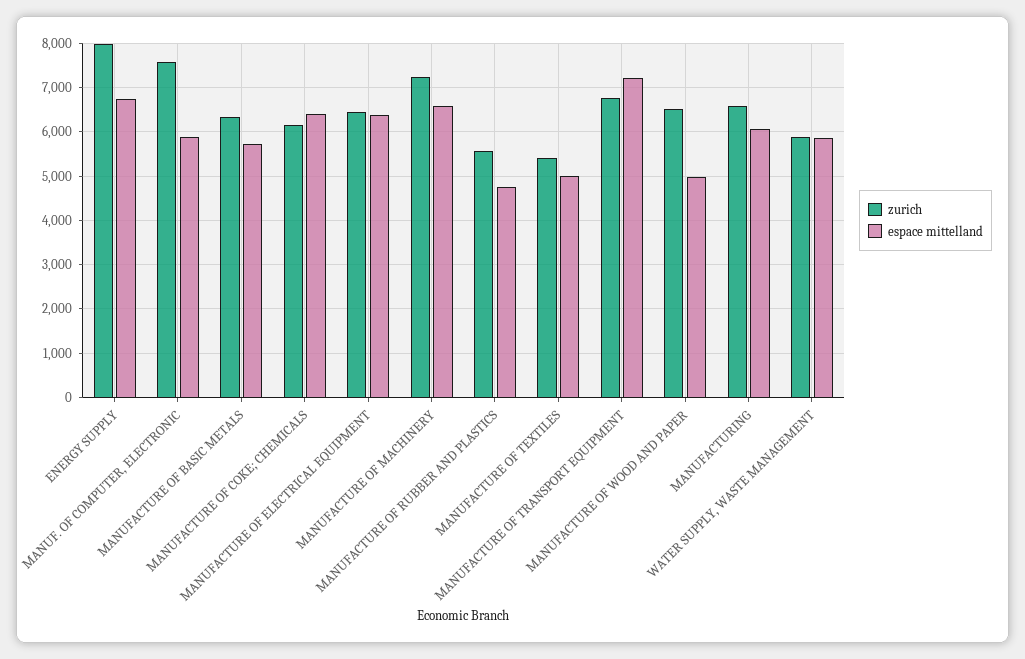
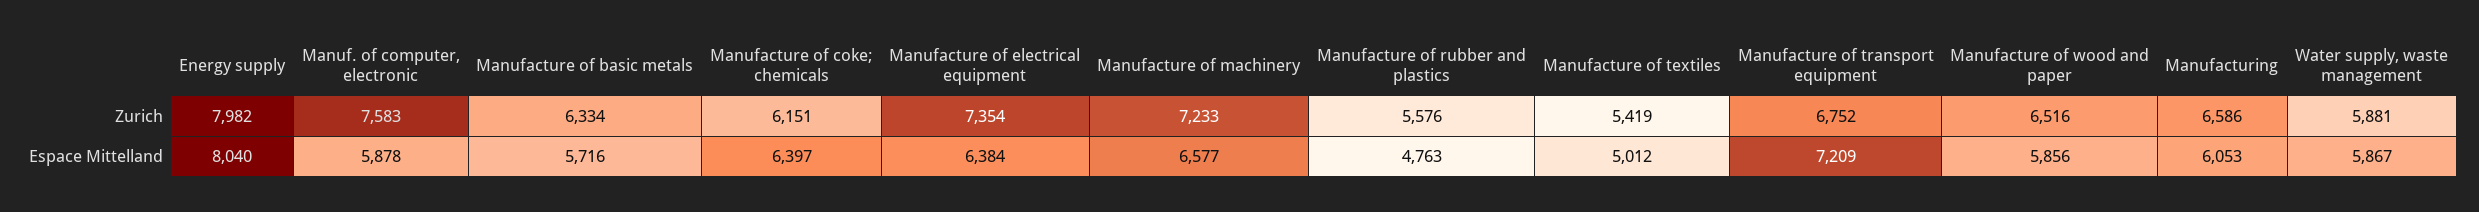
espace mittelland, ENERGY SUPPLY: 6800 -> 8040
zurich, MANUFACTURE OF ELECTRICAL EQUIPMENT: 6400 -> 7354
espace mittelland, MANUFACTURE OF WOOD AND PAPER: 5000 -> 5856

